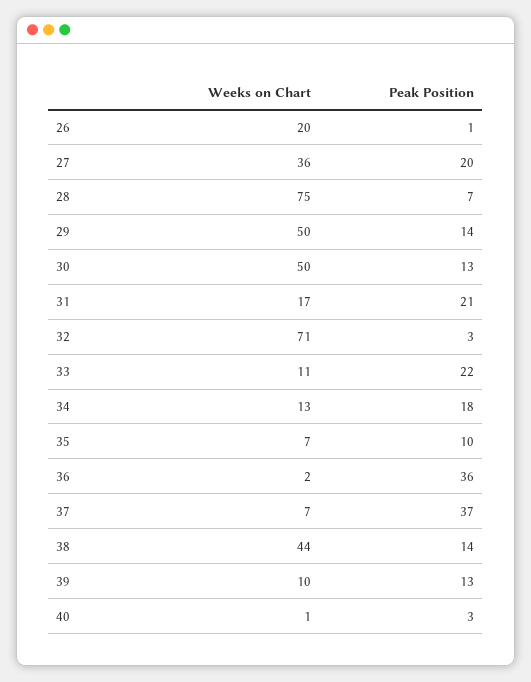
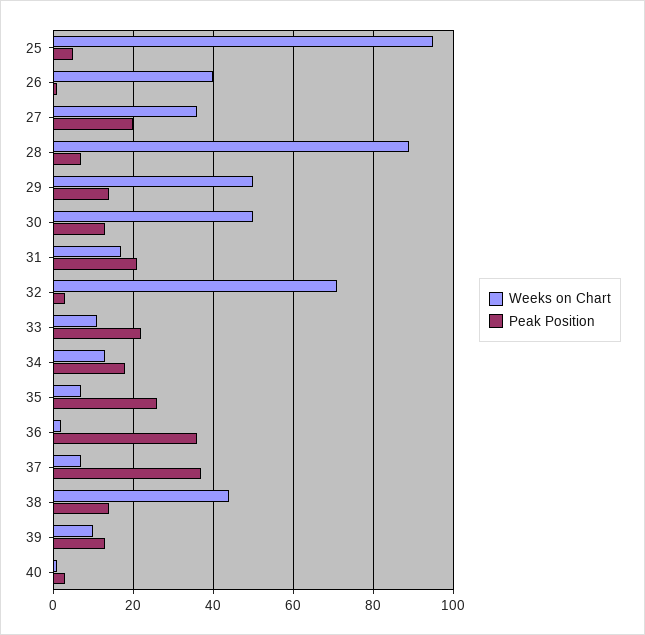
Weeks on Chart, 26: 20 -> 40
Weeks on Chart, 28: 75 -> 90
Peak Position, 35: 10 -> 25
Weeks on Chart, 25: none -> 95
Peak Position, 25: none -> 5

